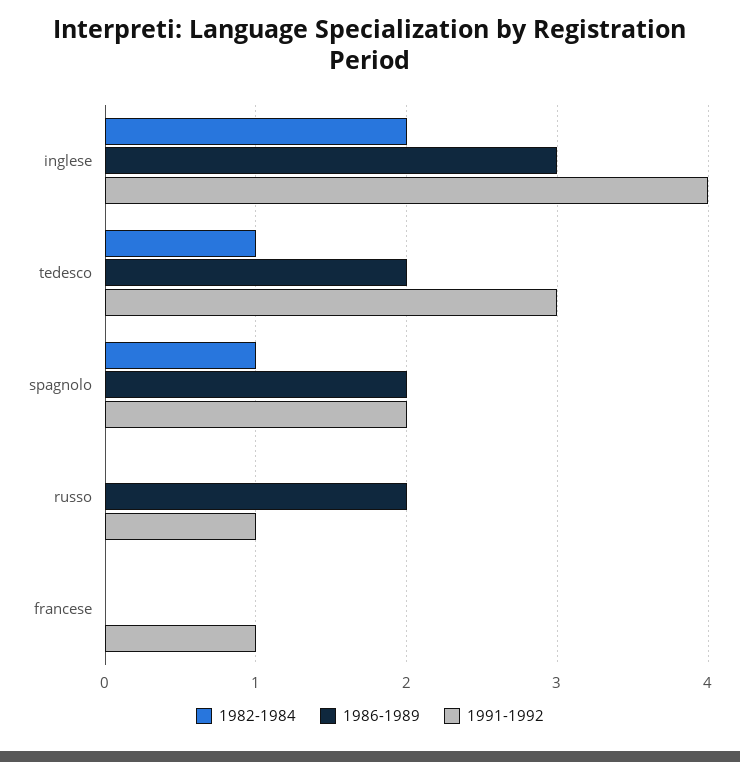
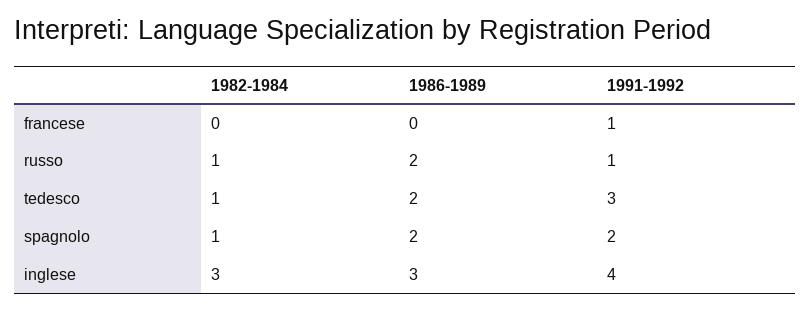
1982-1984, inglese: 2 -> 3
1982-1984, russo: 0 -> 1

